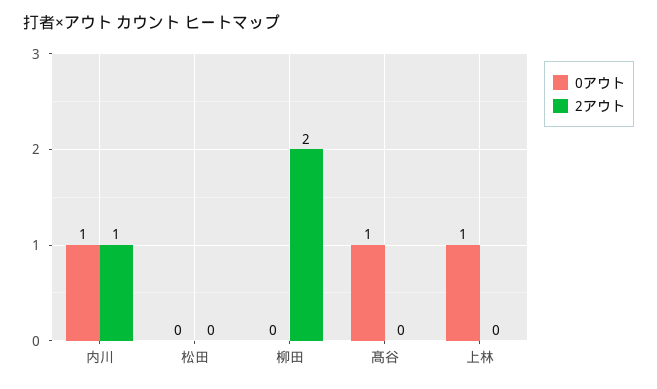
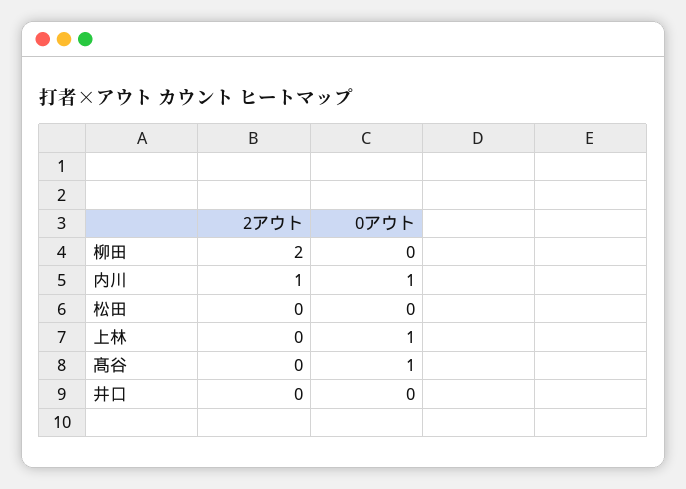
2アウト, 井口: none -> 0
0アウト, 井口: none -> 0

